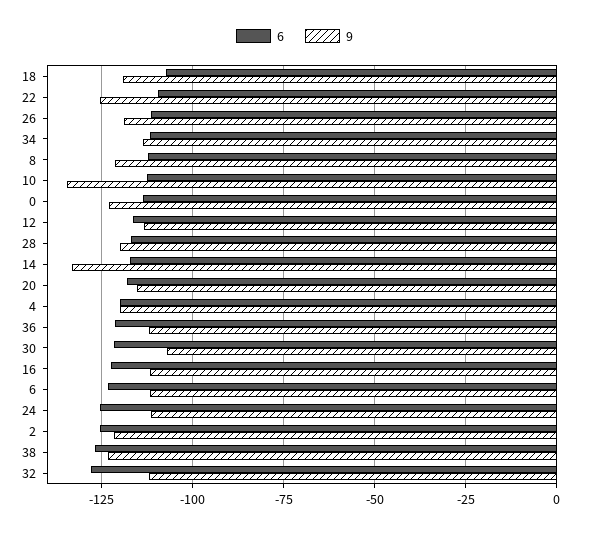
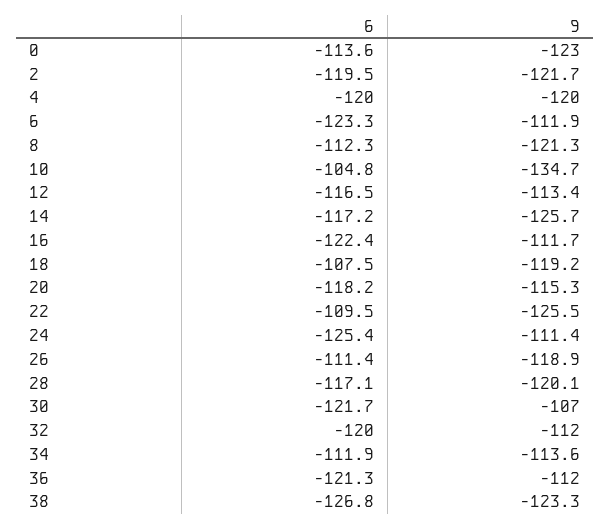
6, 10: -112.5 -> -104.8
9, 14: -132.5 -> -125.7
6, 2: -125 -> -119.5
6, 32: -127.5 -> -120

